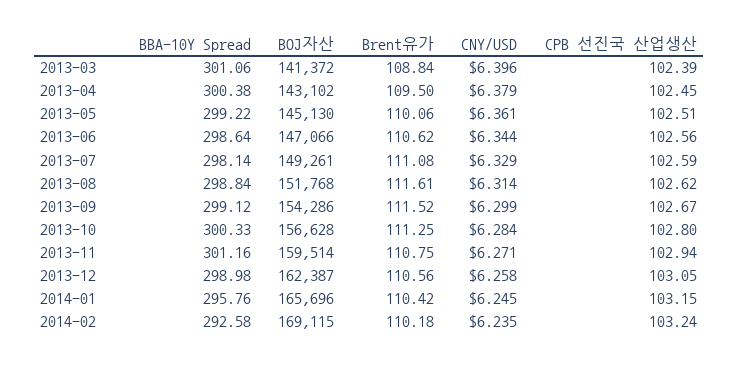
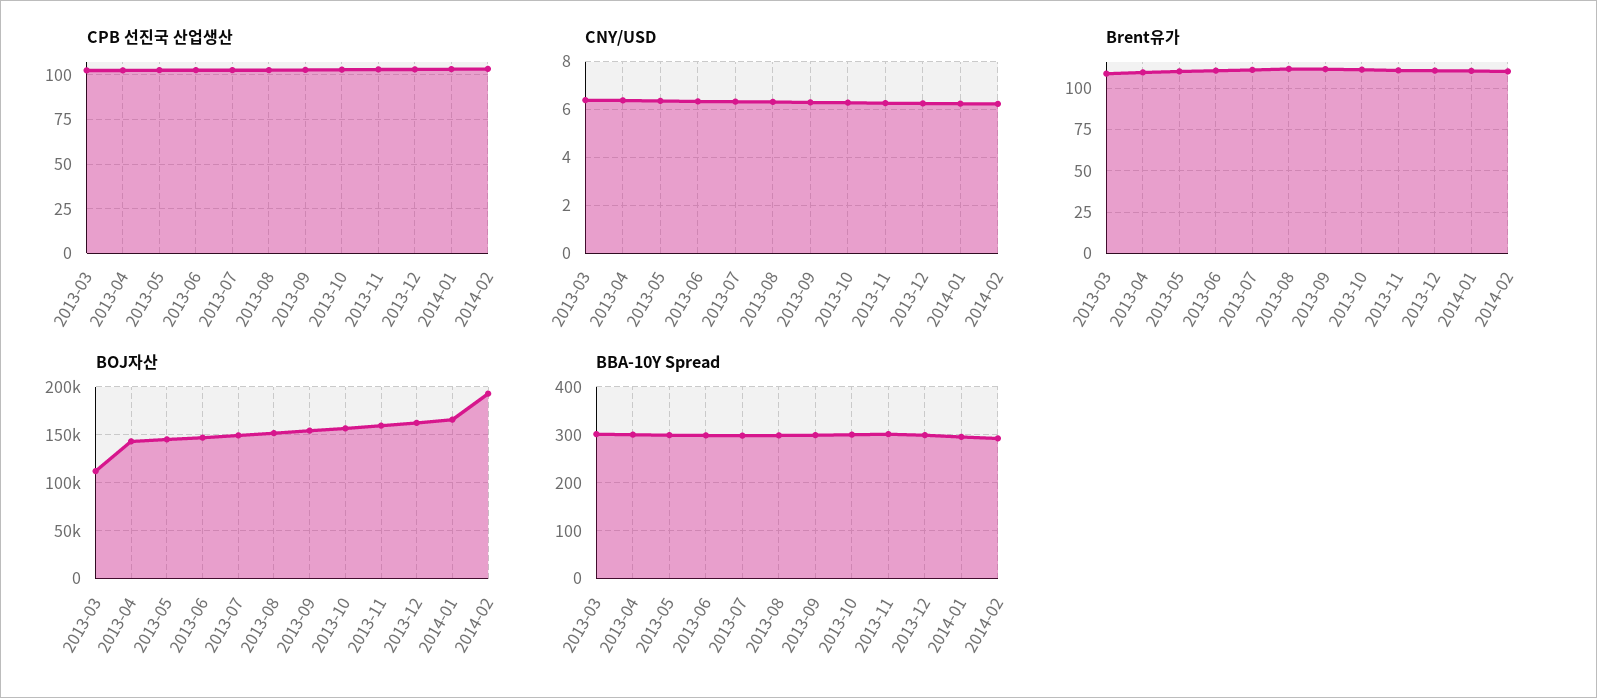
BOJ자산, 2013-03: 141372 -> 110000
BOJ자산, 2014-02: 169115 -> 190000

